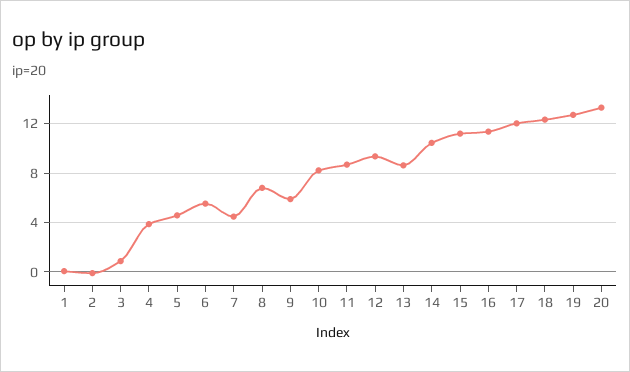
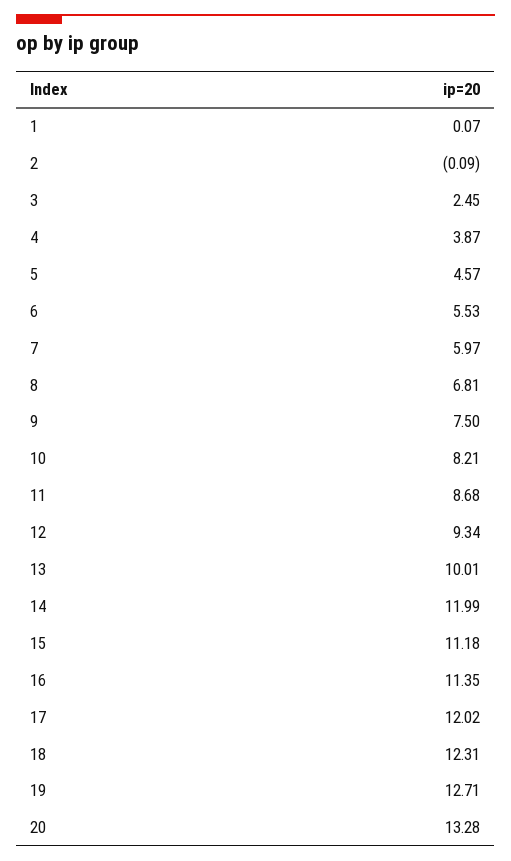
3: 1 -> 2.45
7: 4.5 -> 5.97
9: 6 -> 7.5
13: 8.5 -> 10.01
14: 10.5 -> 11.99

